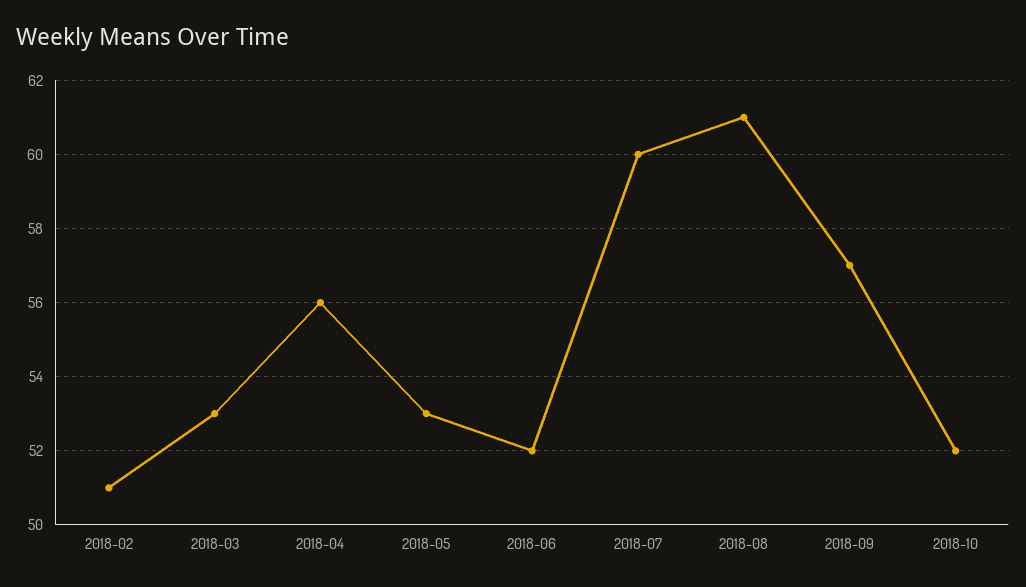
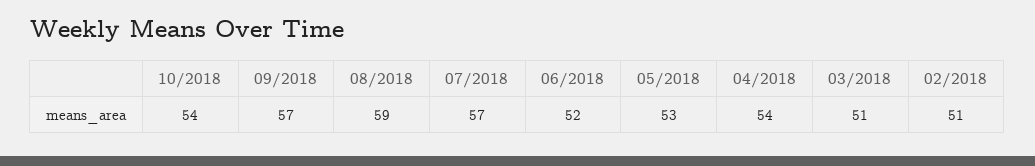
2018-03: 53 -> 51
2018-04: 56 -> 54
2018-07: 60 -> 57
2018-08: 61 -> 59
2018-10: 52 -> 54

